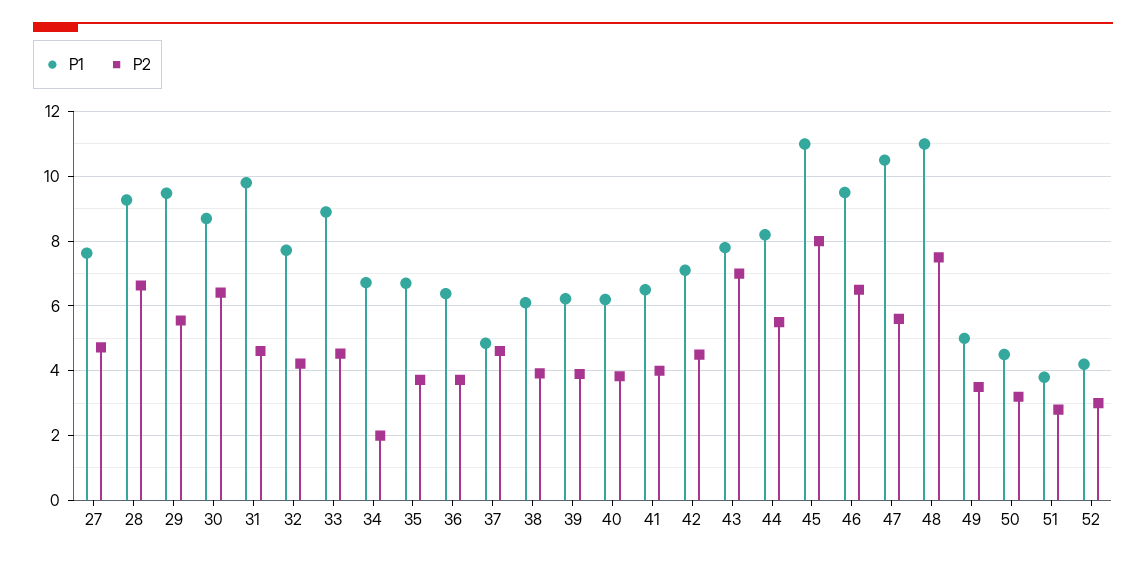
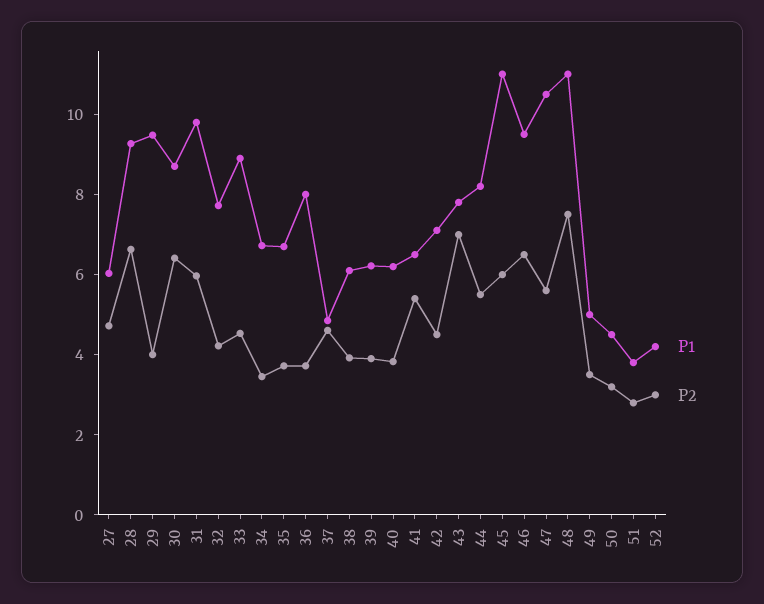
P1, 27: 7.6 -> 6
P2, 29: 5.6 -> 4
P2, 31: 4.6 -> 6
P2, 34: 2 -> 3.5
P1, 36: 6.4 -> 8
P2, 41: 4 -> 5.5
P2, 45: 8 -> 6

